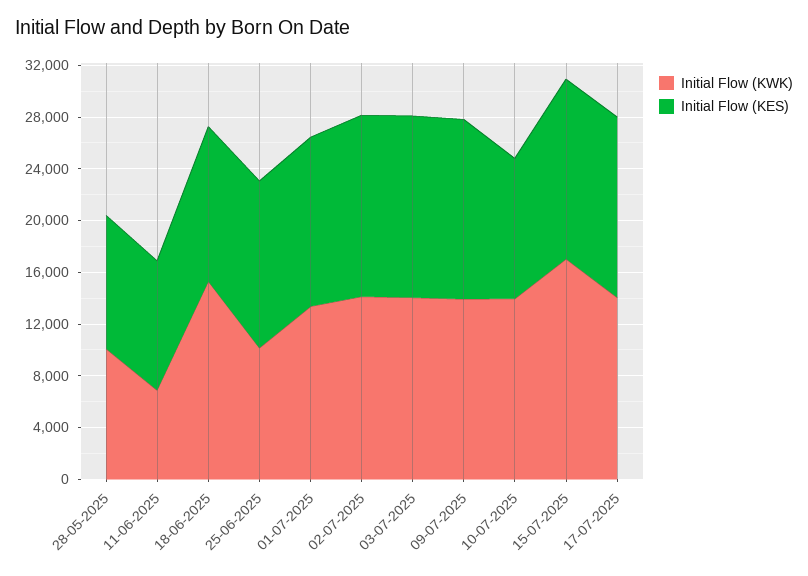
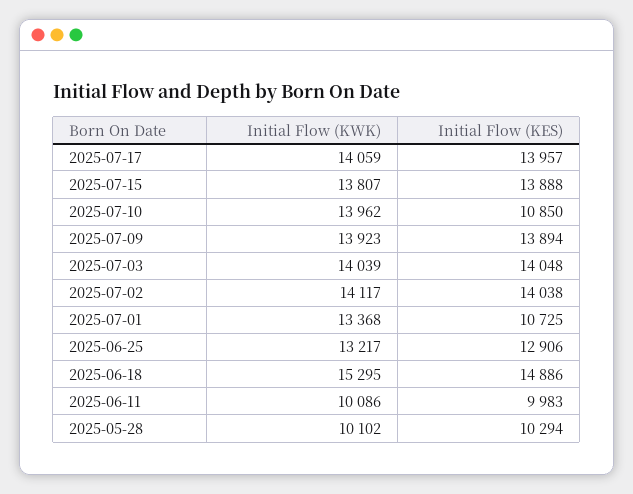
Initial Flow (KWK), 11-06-2025: 7000 -> 10086
Initial Flow (KES), 18-06-2025: 12000 -> 14886
Initial Flow (KWK), 25-06-2025: 10000 -> 13217
Initial Flow (KES), 01-07-2025: 13000 -> 10725
Initial Flow (KWK), 15-07-2025: 17000 -> 13807

